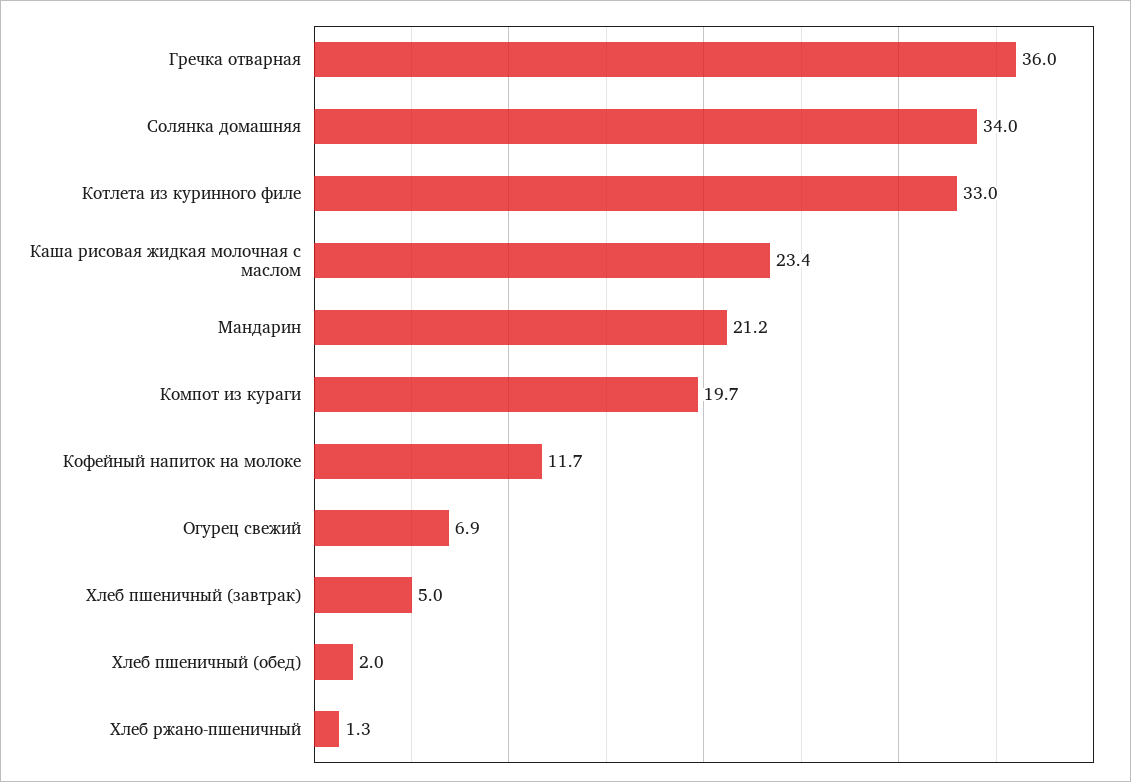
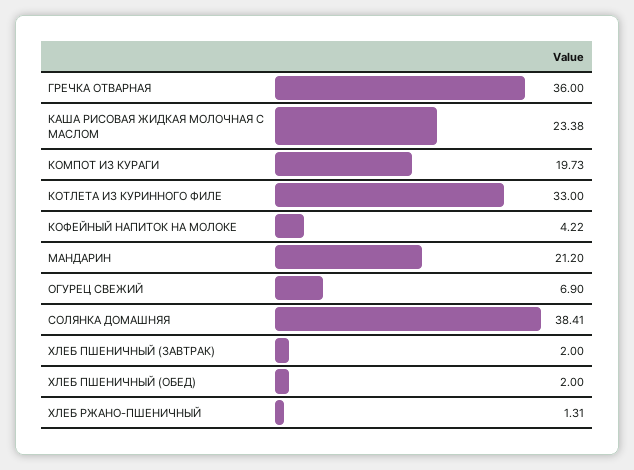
Солянка домашняя: 34 -> 38.41
Кофейный напиток на молоке: 11.7 -> 4.22
Хлеб пшеничный (завтрак): 5 -> 2

